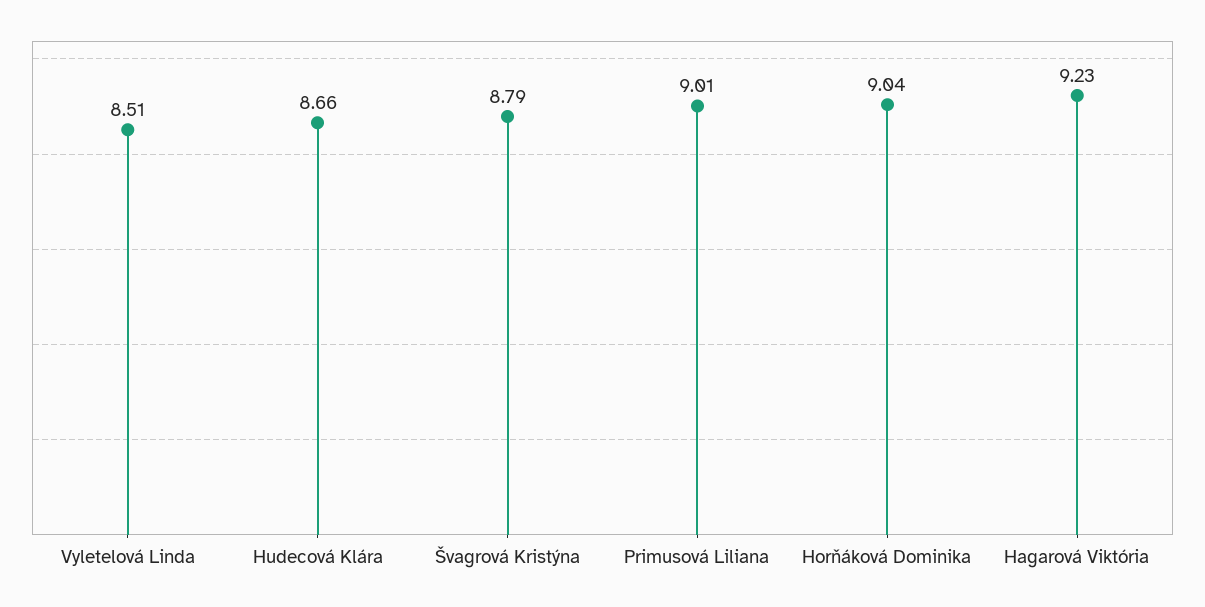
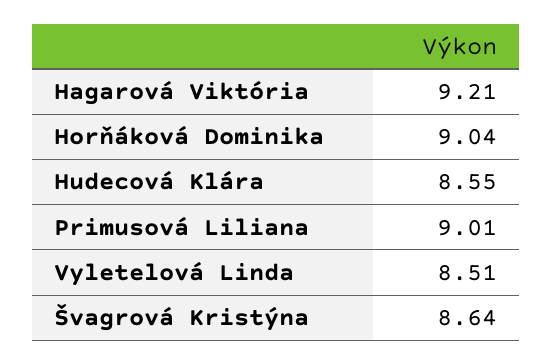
Hudecová Klára: 8.66 -> 8.55
Švagrová Kristýna: 8.79 -> 8.64
Hagarová Viktória: 9.23 -> 9.21

